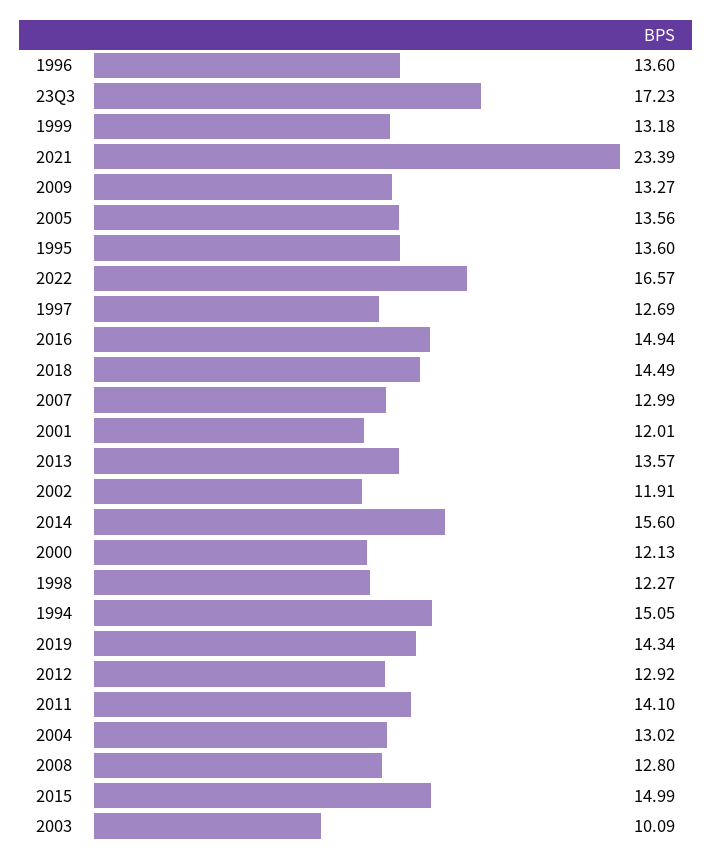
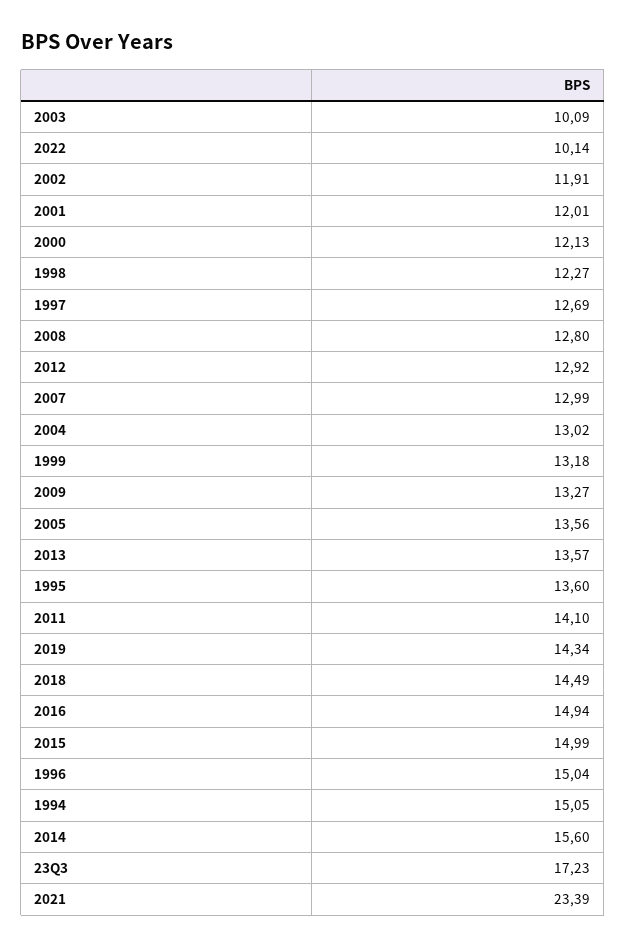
1996: 13.6 -> 15.04
2022: 16.57 -> 10.14

